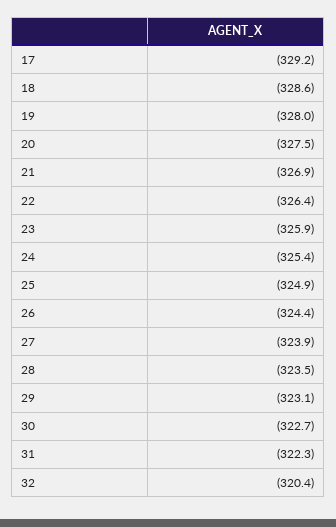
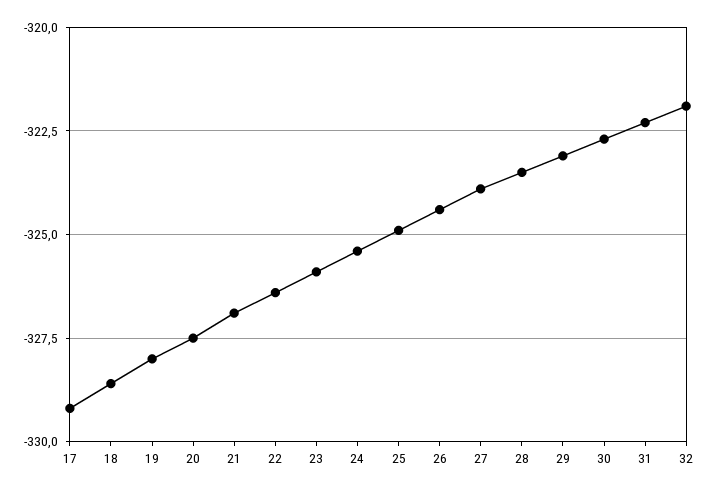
32: -320.4 -> -322

